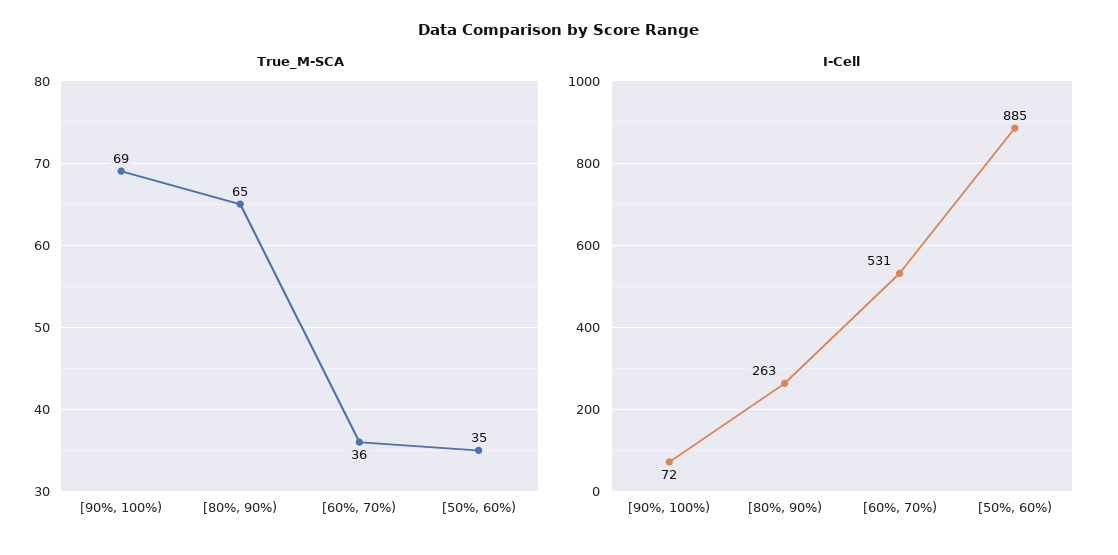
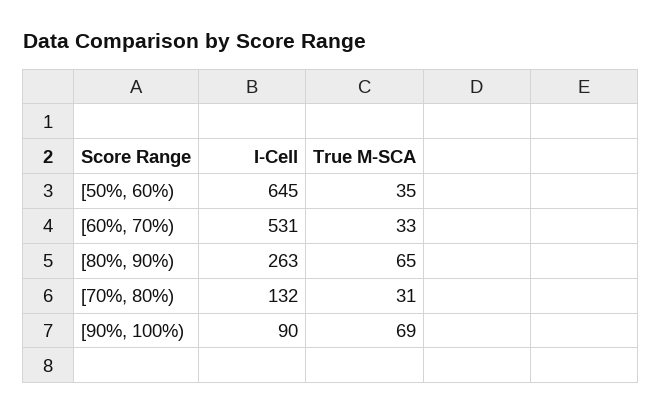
True_M-SCA, [60%, 70%): 36 -> 33
I-Cell, [90%, 100%): 72 -> 90
I-Cell, [50%, 60%): 885 -> 645
I-Cell, [70%, 80%): none -> 132
True_M-SCA, [70%, 80%): none -> 31

